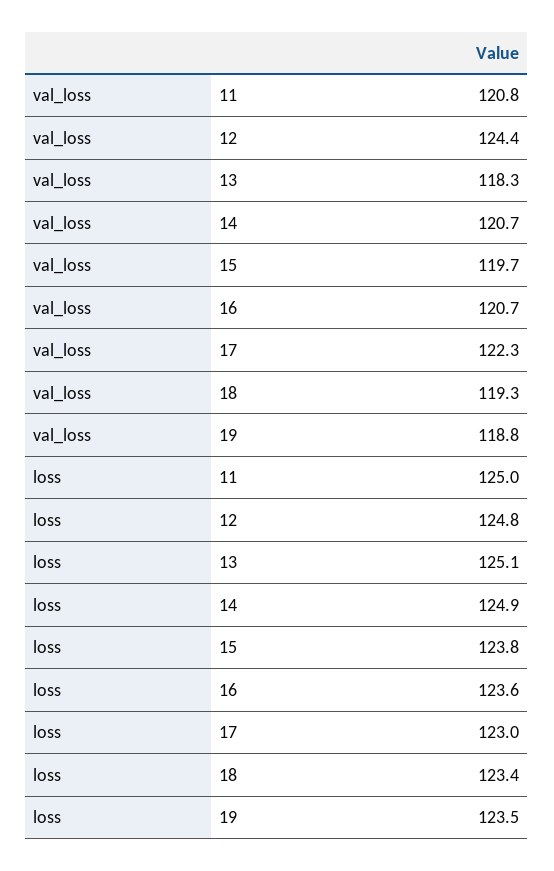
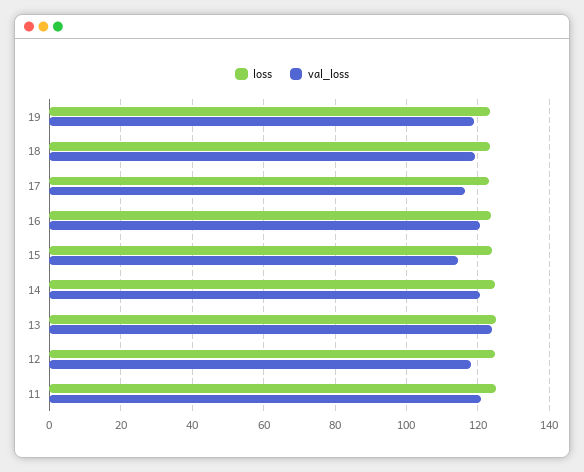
val_loss, 12: 124.4 -> 118
val_loss, 13: 118.3 -> 124
val_loss, 15: 119.7 -> 114
val_loss, 17: 122.3 -> 116

